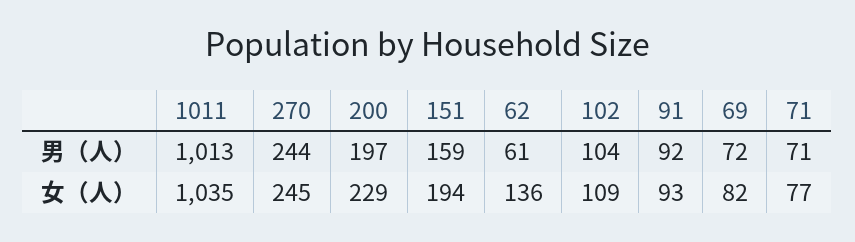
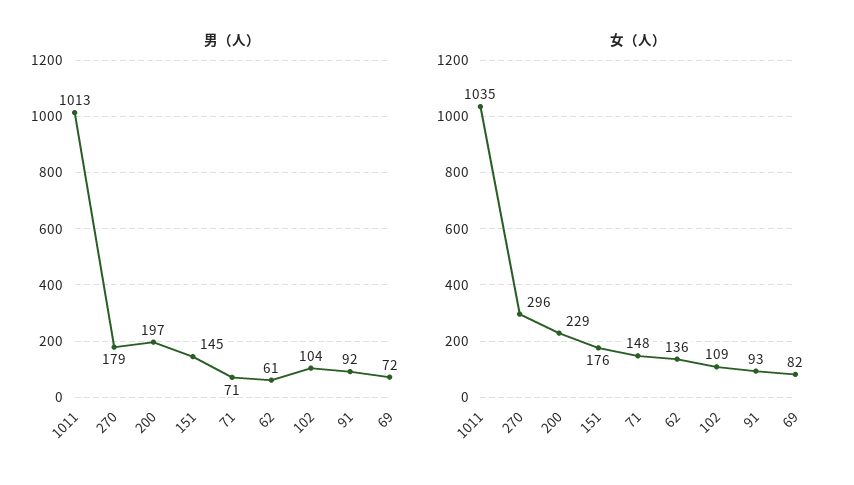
男（人）, 270: 244 -> 179
男（人）, 151: 159 -> 145
女（人）, 270: 245 -> 296
女（人）, 151: 194 -> 176
女（人）, 71: 77 -> 148

